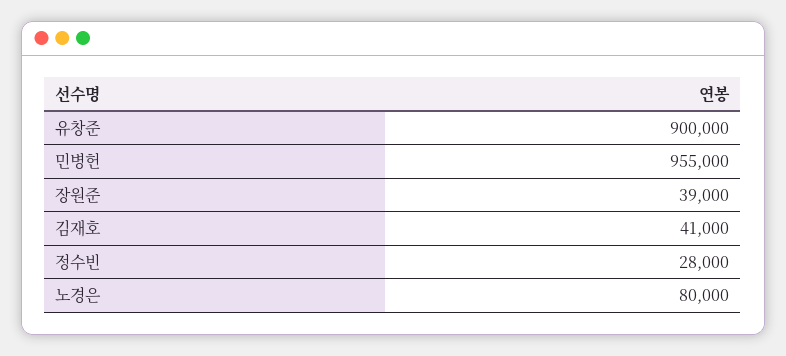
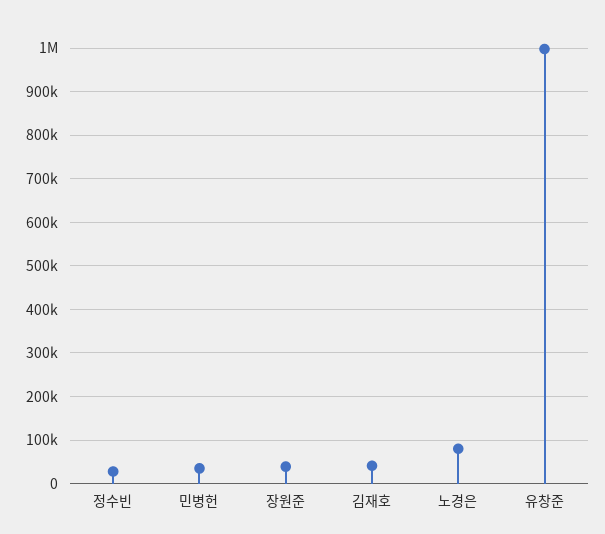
유창준: 900000 -> 1000000
민병헌: 955000 -> 40000

